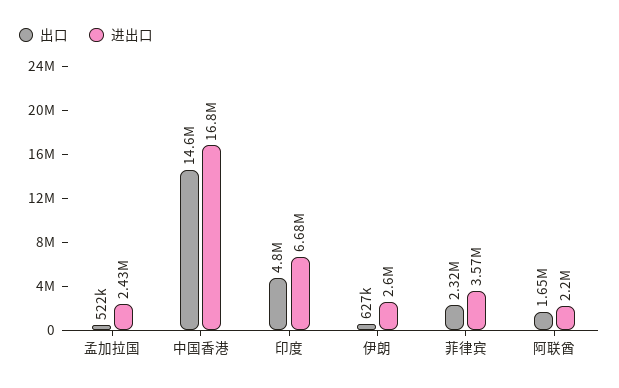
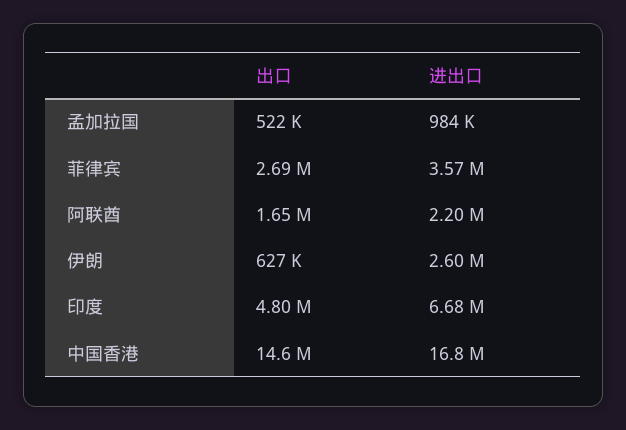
进出口, 孟加拉国: 2430000 -> 984000
出口, 菲律宾: 2320000 -> 2690000

